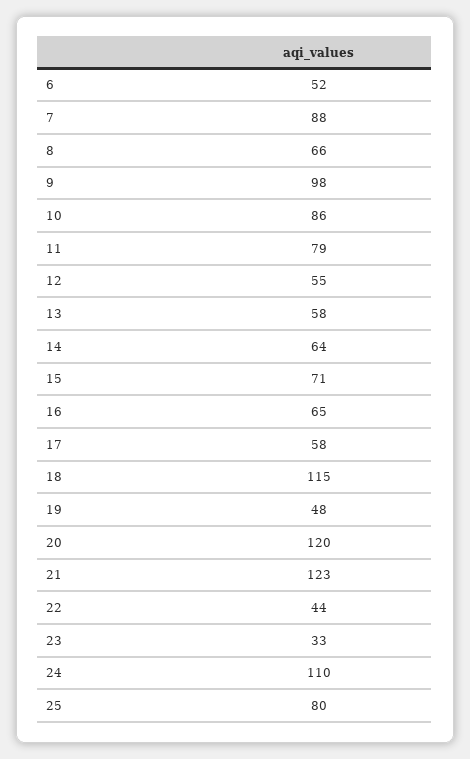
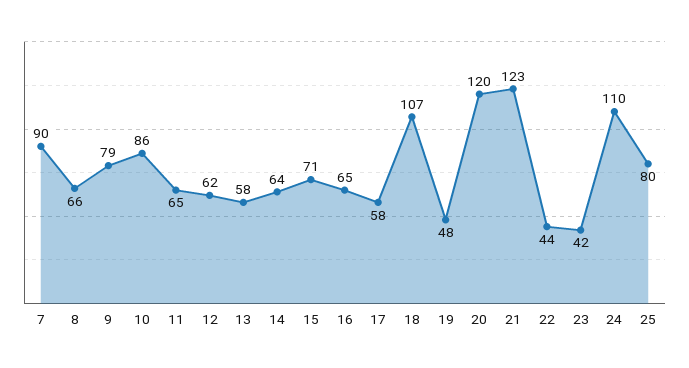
6: 52 -> none
7: 88 -> 90
9: 98 -> 79
11: 79 -> 65
12: 55 -> 62
18: 115 -> 107
23: 33 -> 42

